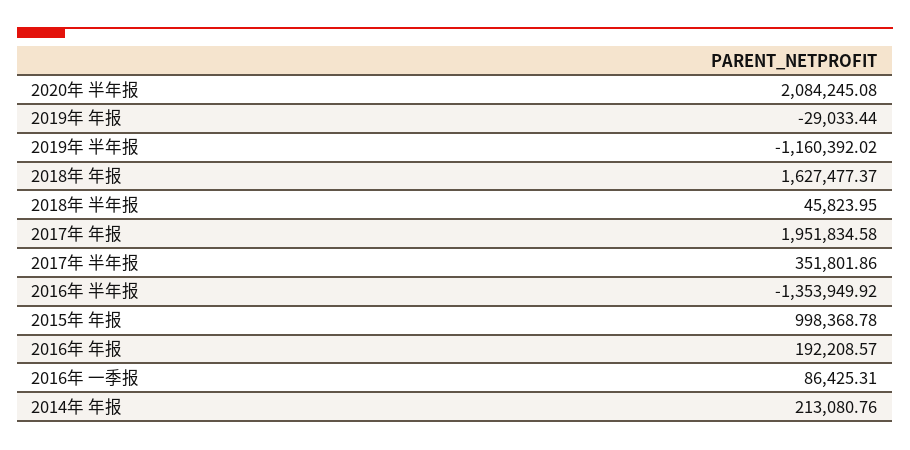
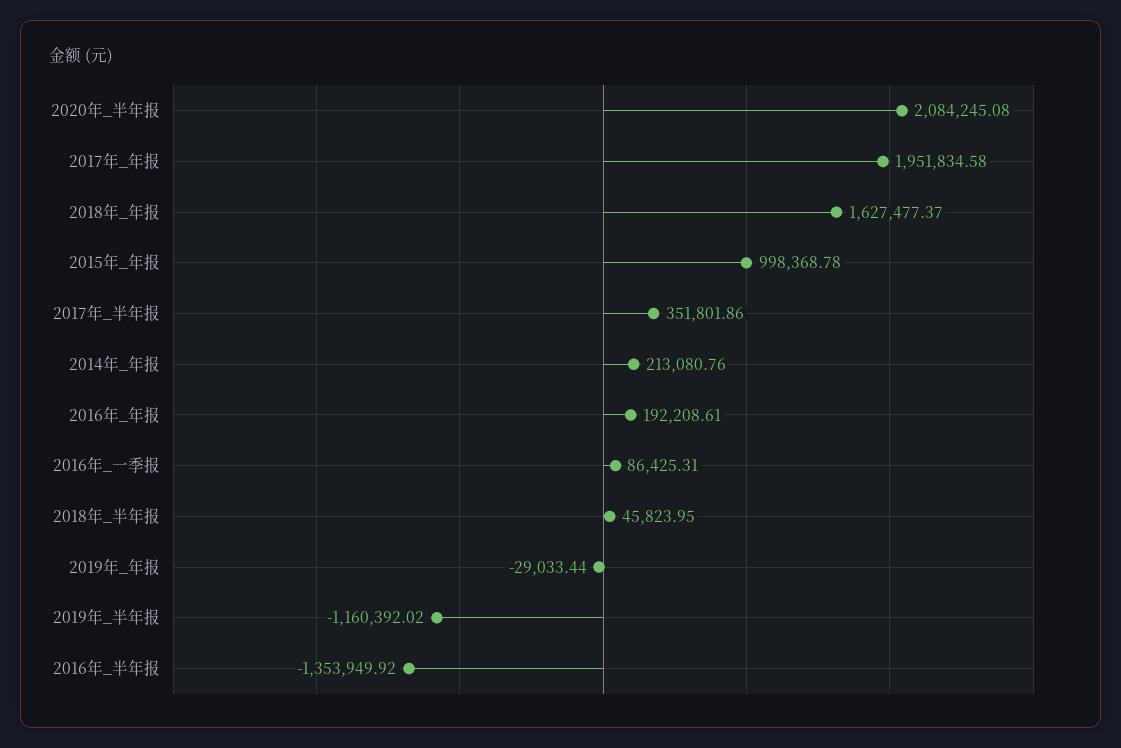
2016年 年报: 192208.57 -> 192208.61

